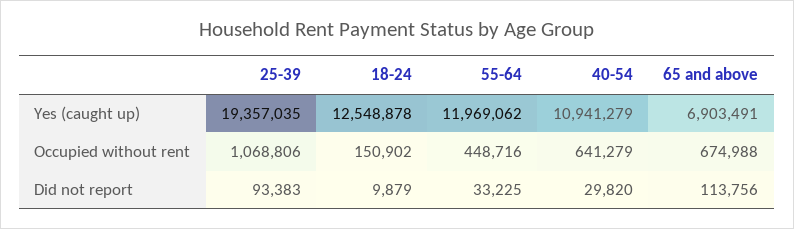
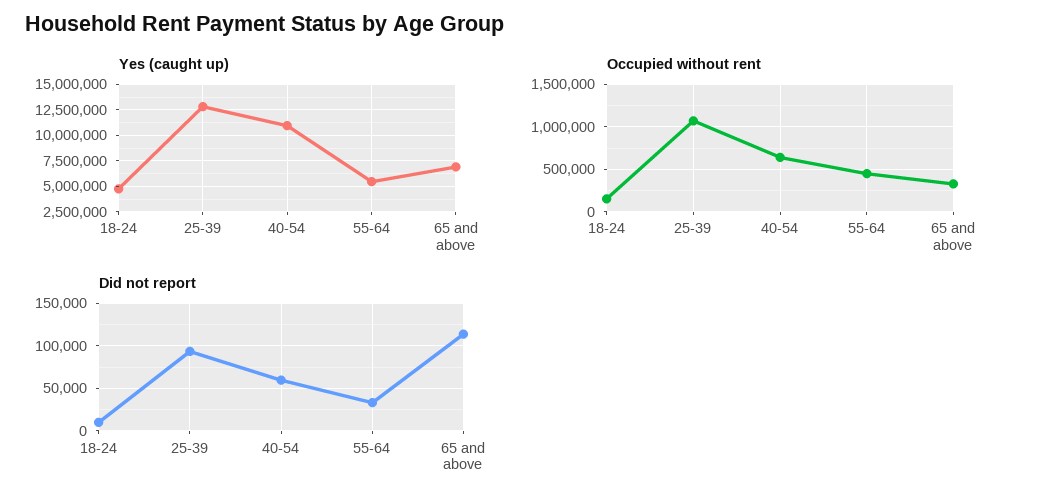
Yes (caught up), 25-39: 19357035 -> 12500000
Yes (caught up), 18-24: 12548878 -> 5000000
Yes (caught up), 55-64: 11969062 -> 5000000
Occupied without rent, 65 and above: 674988 -> 300000
Did not report, 40-54: 29820 -> 60000

